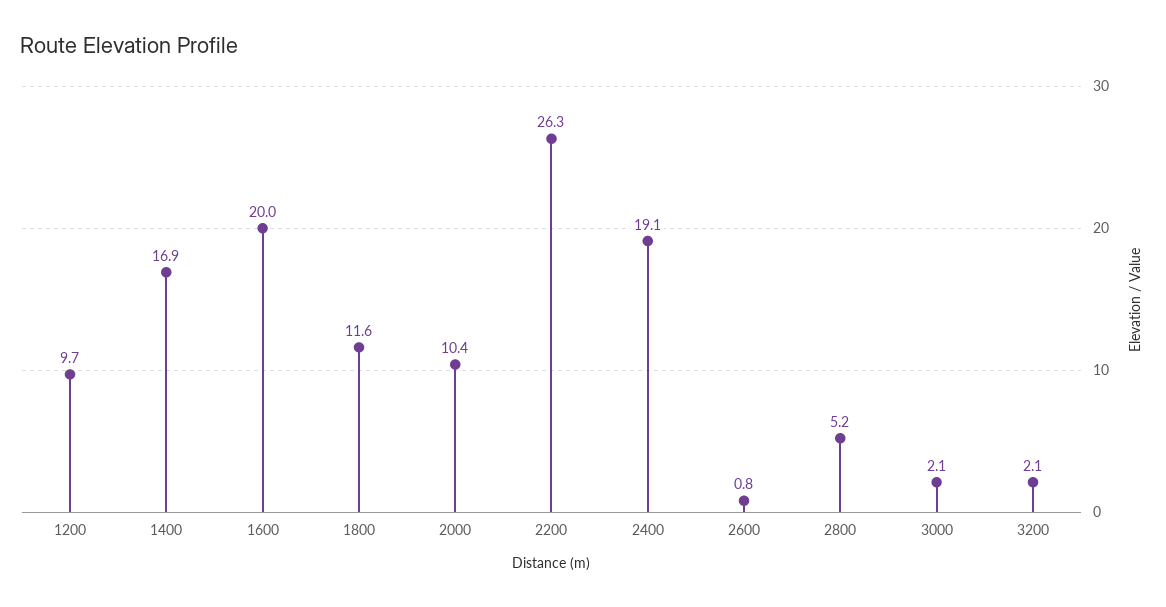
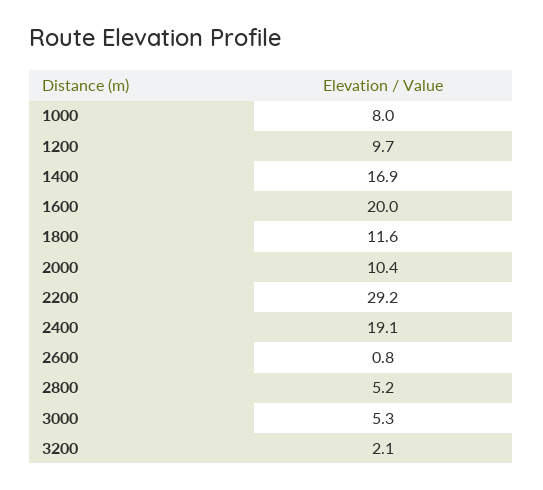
2200: 26.3 -> 29.2
3000: 2.1 -> 5.3
1000: none -> 8

